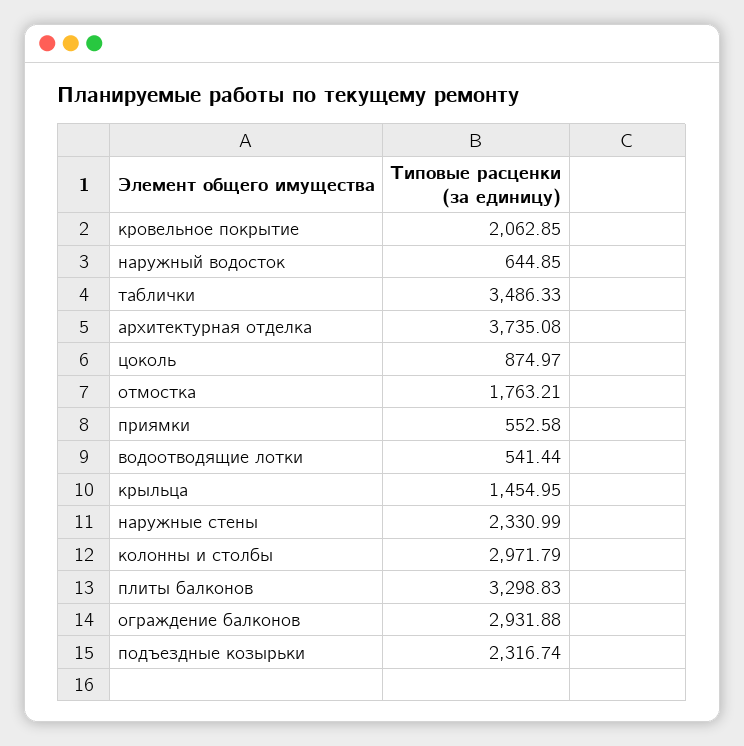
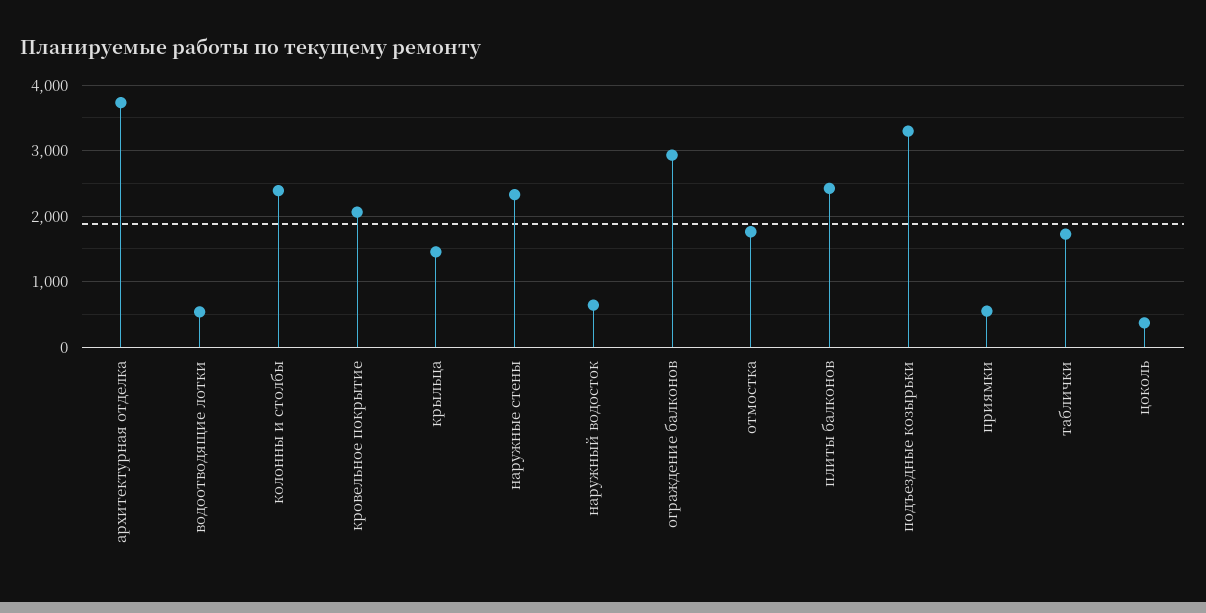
таблички: 3486.33 -> 1700
цоколь: 874.97 -> 400
колонны и столбы: 2971.79 -> 2400
плиты балконов: 3298.83 -> 2400
подъездные козырьки: 2316.74 -> 3300

